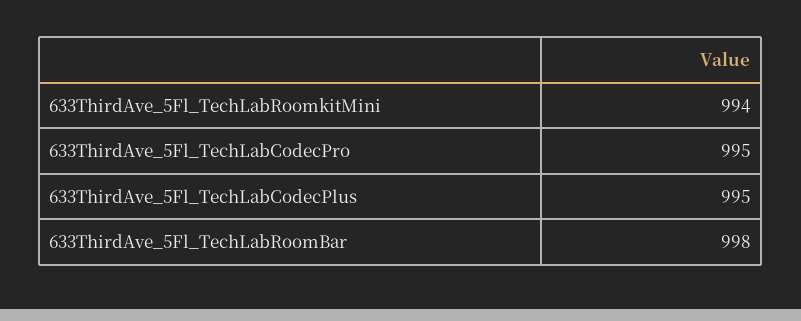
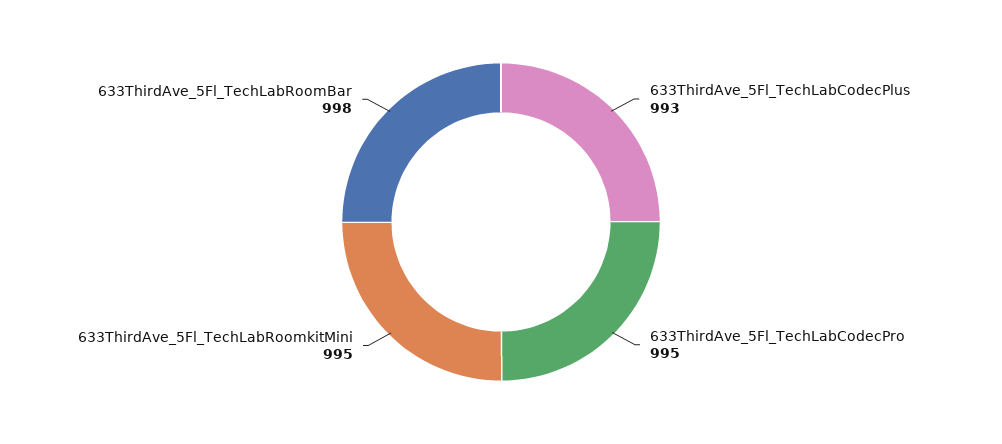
633ThirdAve_5Fl_TechLabRoomkitMini: 994 -> 995
633ThirdAve_5Fl_TechLabCodecPlus: 995 -> 993

